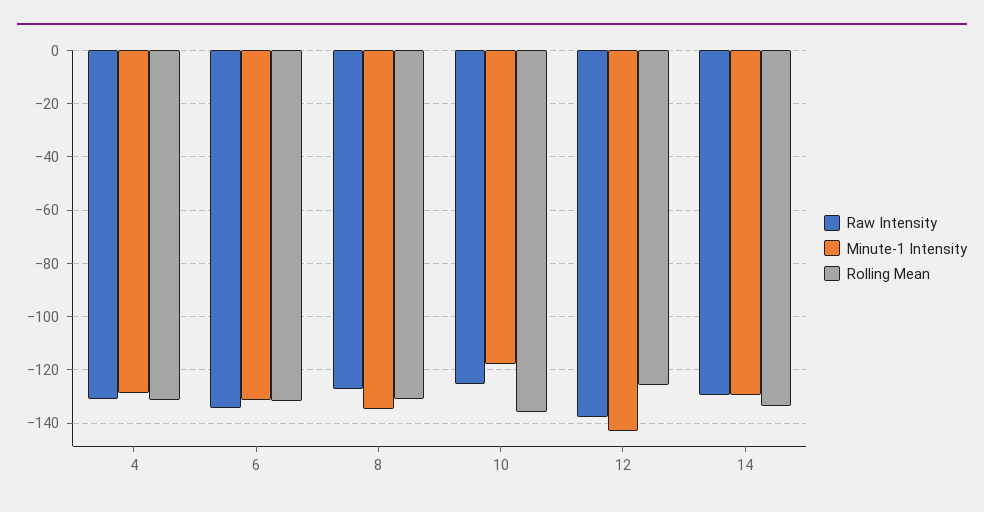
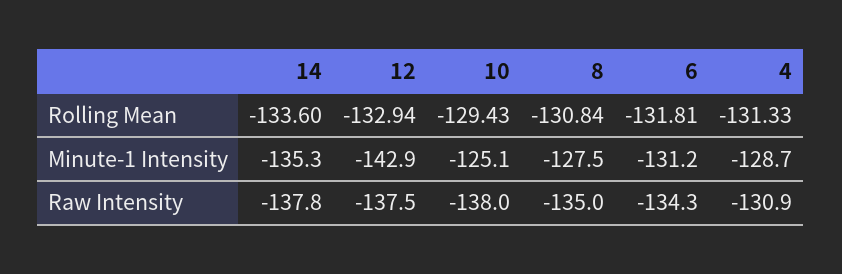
Raw Intensity, 8: -127.5 -> -135
Minute-1 Intensity, 8: -135 -> -127.5
Raw Intensity, 10: -125 -> -138
Minute-1 Intensity, 10: -117.5 -> -125.1
Rolling Mean, 10: -135 -> -129.43
Rolling Mean, 12: -125 -> -132.94
Raw Intensity, 14: -130 -> -137.8
Minute-1 Intensity, 14: -130 -> -135.3

